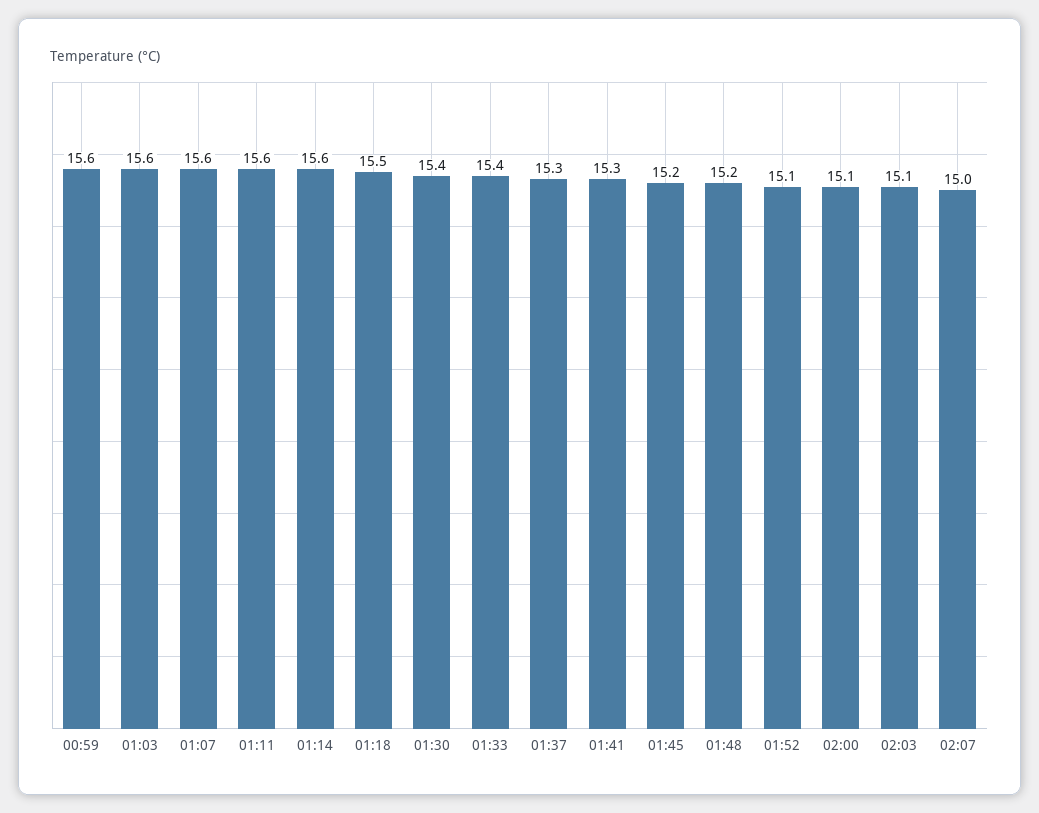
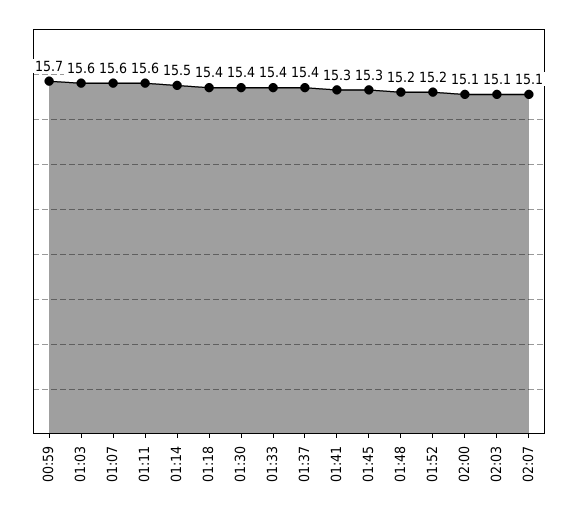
00:59: 15.6 -> 15.7
01:14: 15.6 -> 15.5
01:18: 15.5 -> 15.4
01:37: 15.3 -> 15.4
01:45: 15.2 -> 15.3
01:52: 15.1 -> 15.2
02:07: 15 -> 15.1

